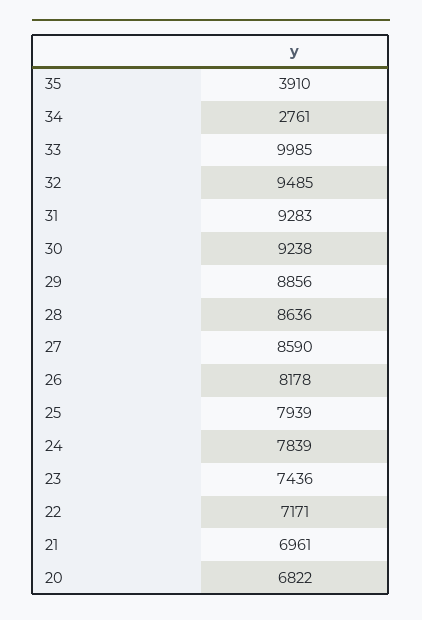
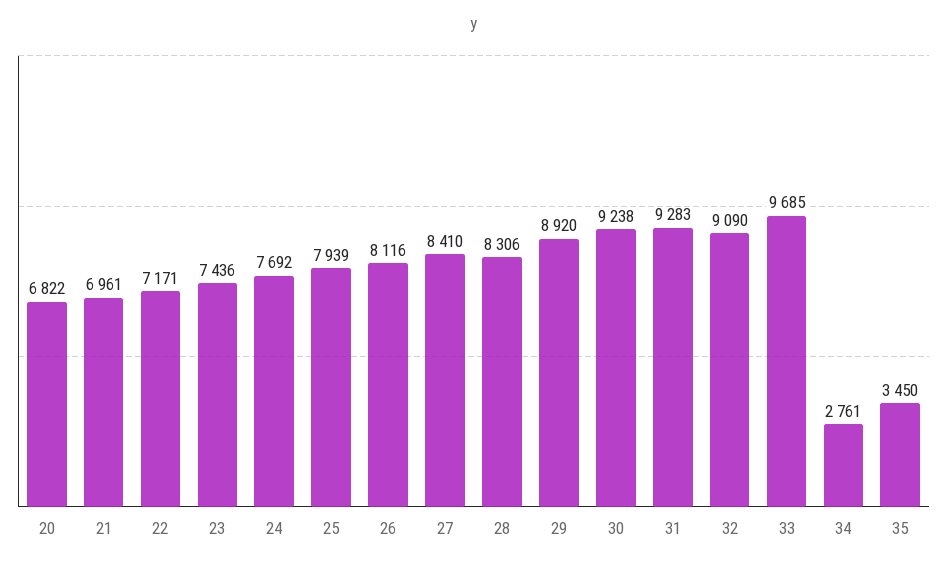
35: 3910 -> 3450
33: 9985 -> 9685
32: 9485 -> 9090
29: 8856 -> 8920
28: 8636 -> 8306
27: 8590 -> 8410
26: 8178 -> 8116
24: 7839 -> 7692

